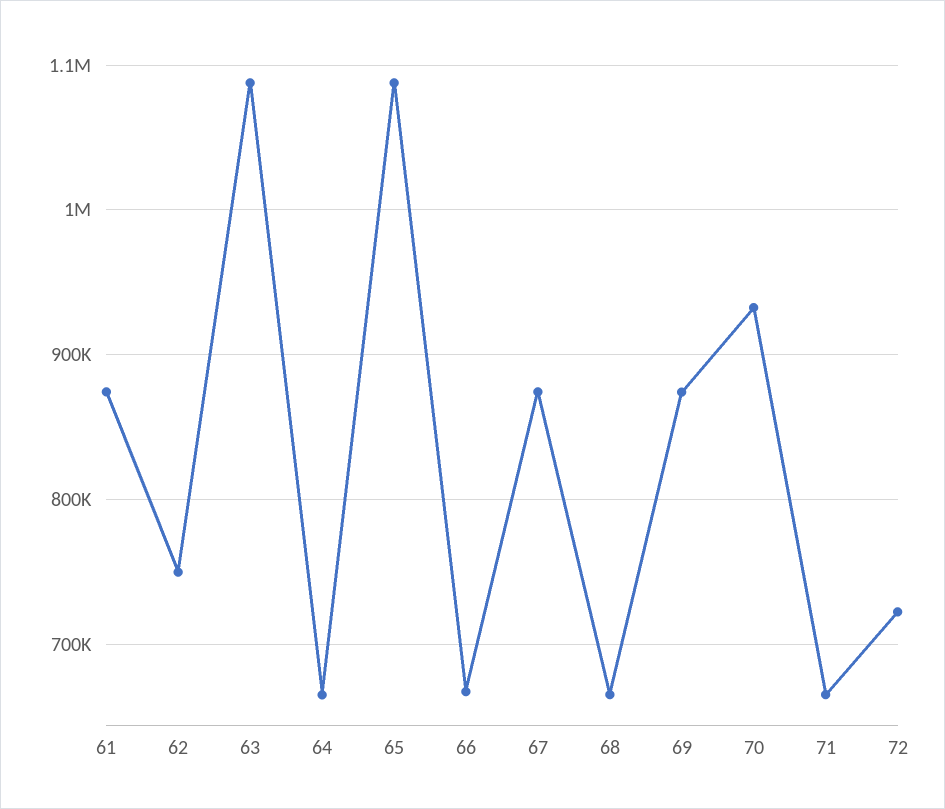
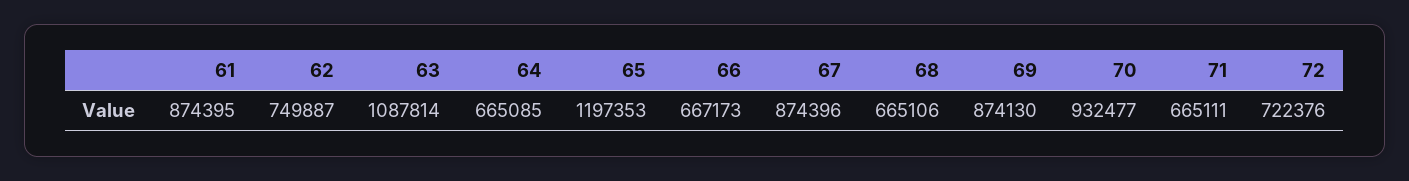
65: 1090000 -> 1197353

